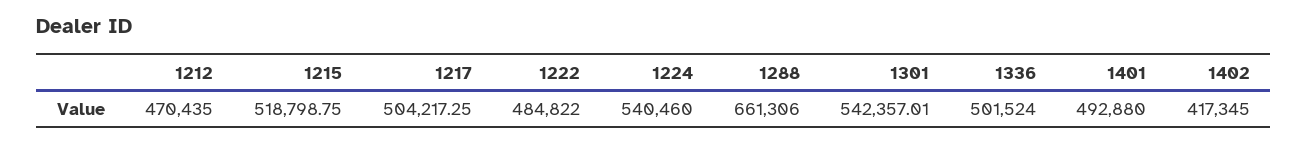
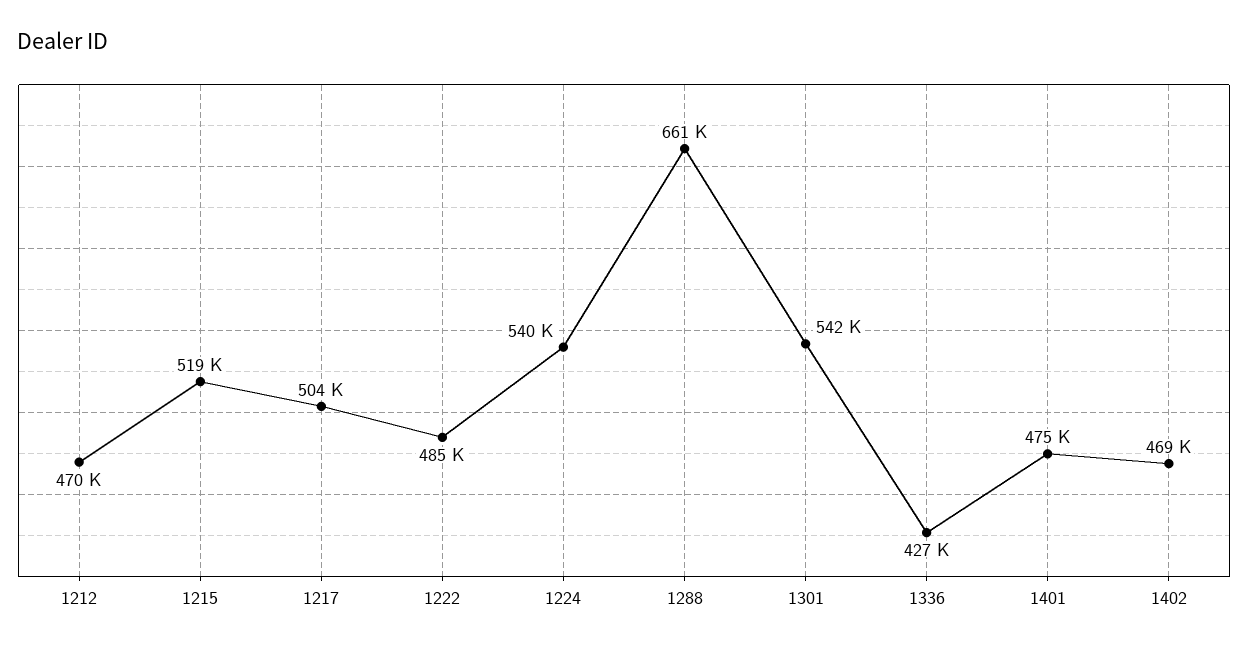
1336: 501524 -> 427000
1401: 492880 -> 475000
1402: 417345 -> 469000

